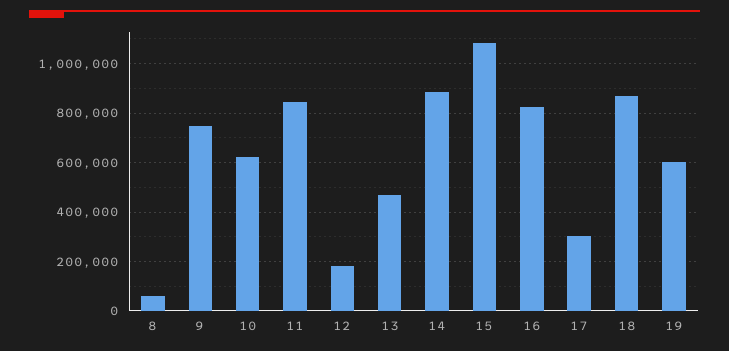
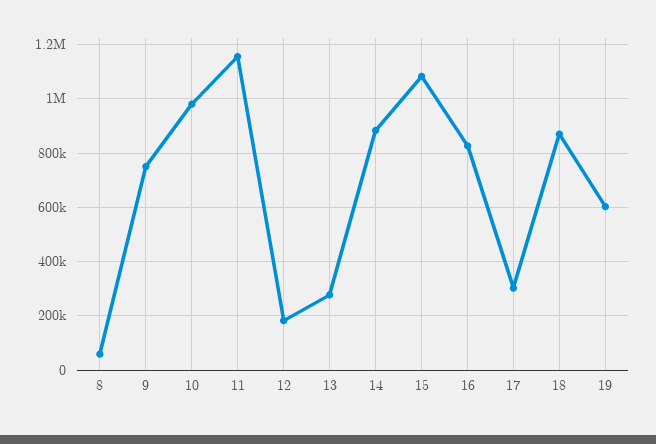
10: 625000 -> 975000
11: 850000 -> 1150000
13: 475000 -> 275000

